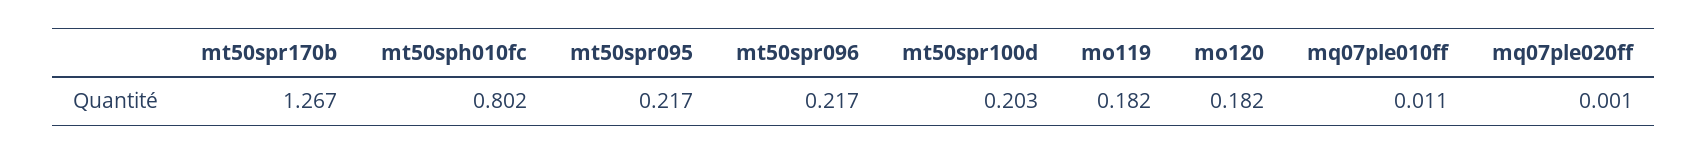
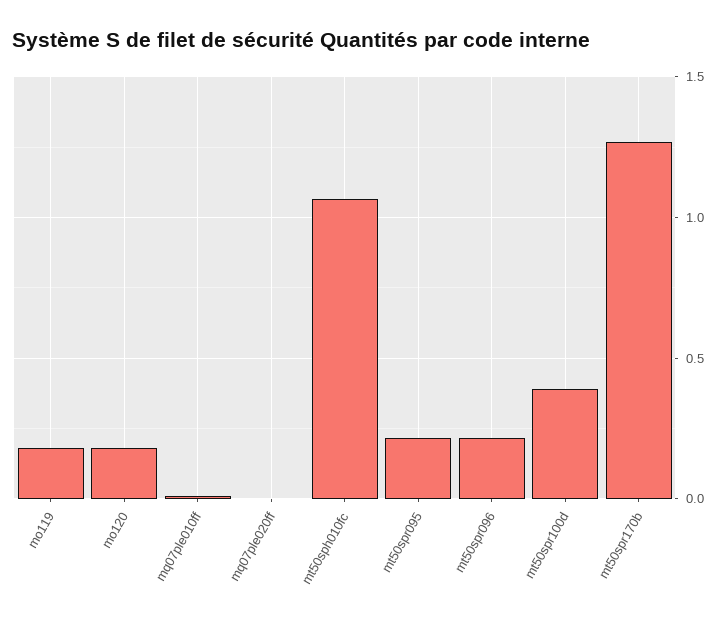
mt50sph010fc: 0.802 -> 1.05
mt50spr100d: 0.203 -> 0.4

